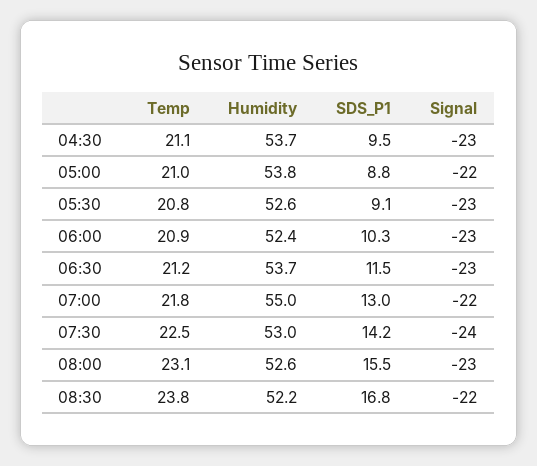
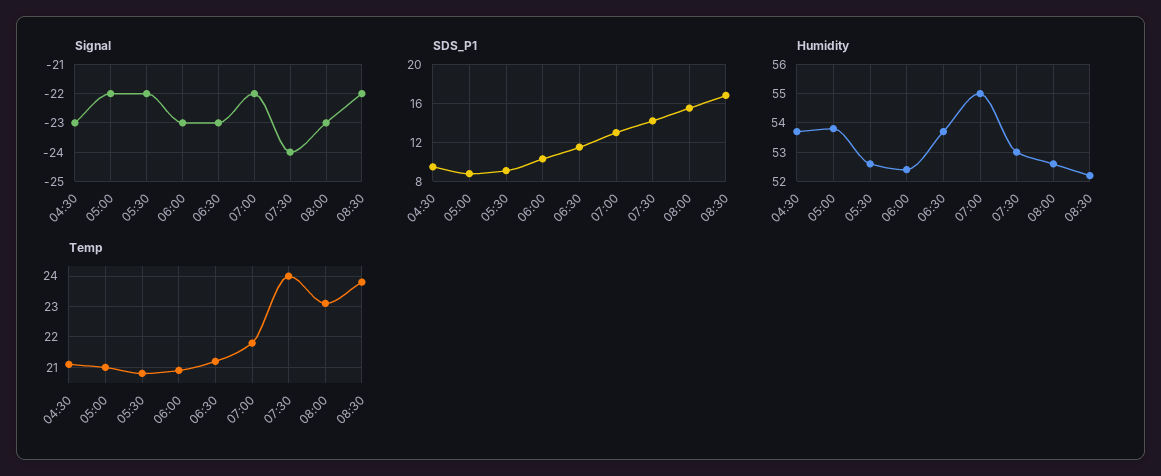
Signal, 05:30: -23 -> -22
Temp, 07:30: 22.5 -> 24

